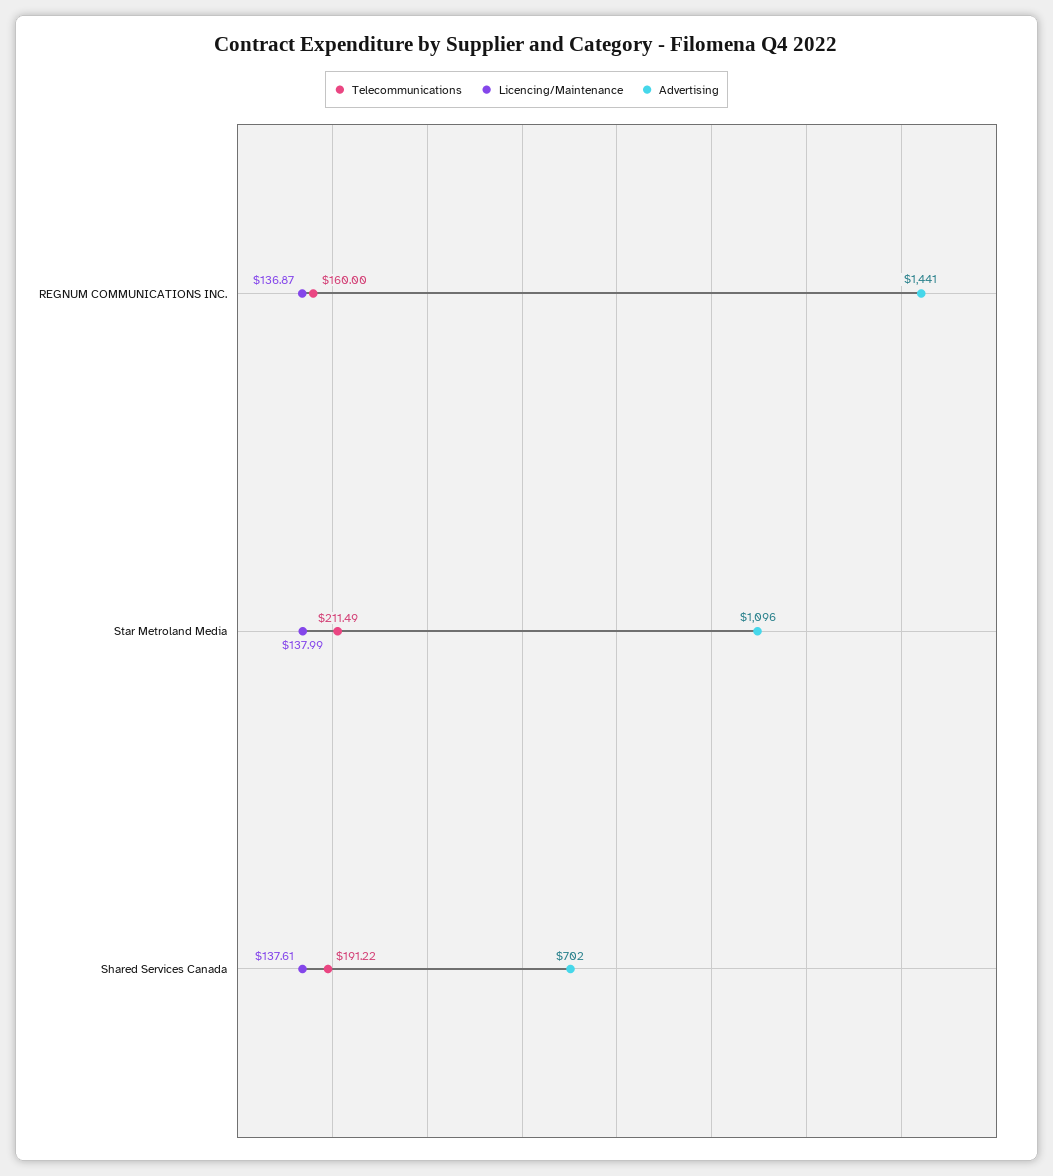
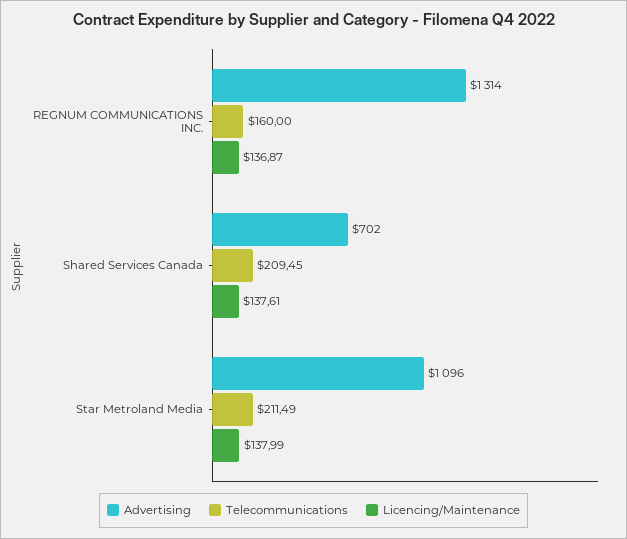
Advertising, REGNUM COMMUNICATIONS INC.: 1441 -> 1314
Telecommunications, Shared Services Canada: 191.22 -> 209.45

